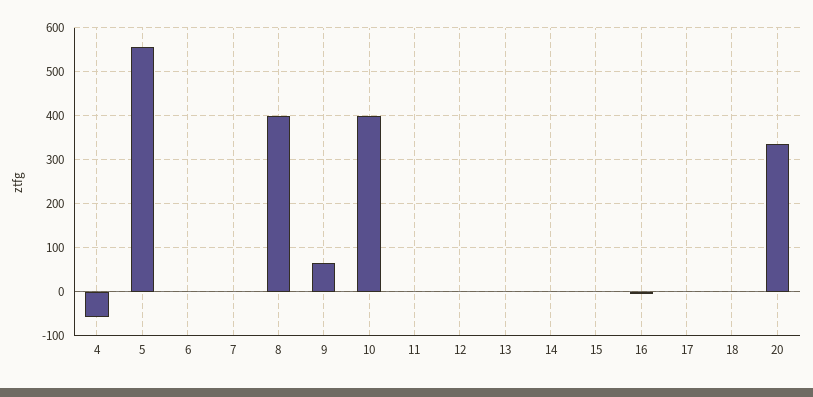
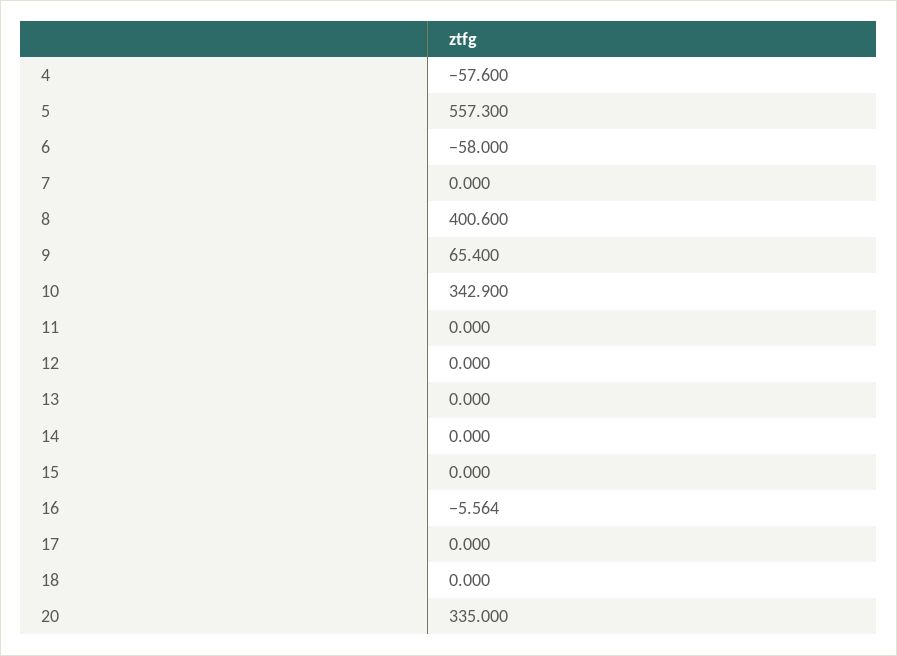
6: 0 -> -58
10: 400 -> 342.9

